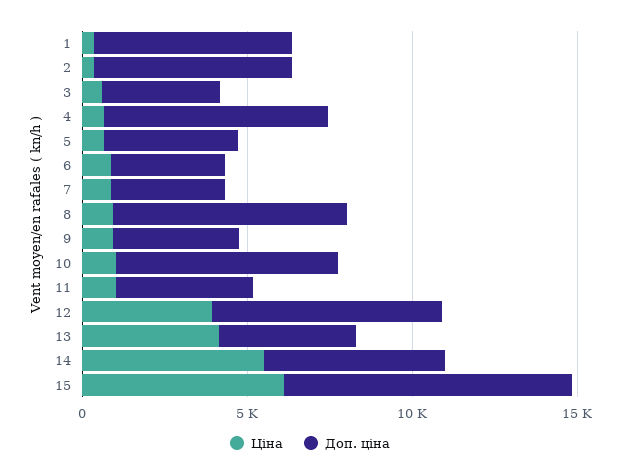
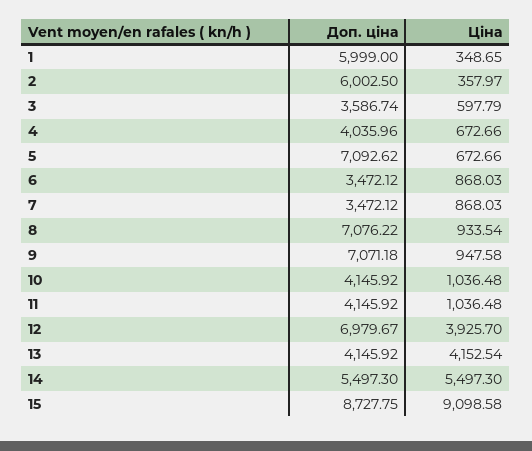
Доп. ціна, 4: 7000 -> 4035.96
Доп. ціна, 5: 4000 -> 7092.62
Доп. ціна, 9: 4000 -> 7071.18
Доп. ціна, 10: 7000 -> 4145.92
Ціна, 15: 6000 -> 9098.58

